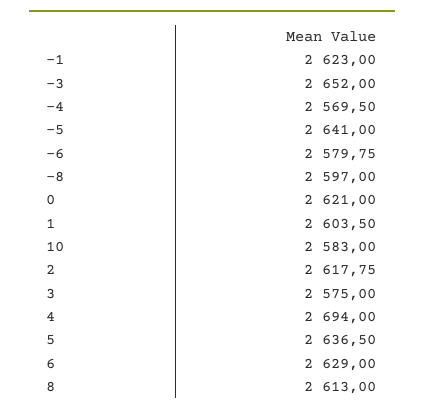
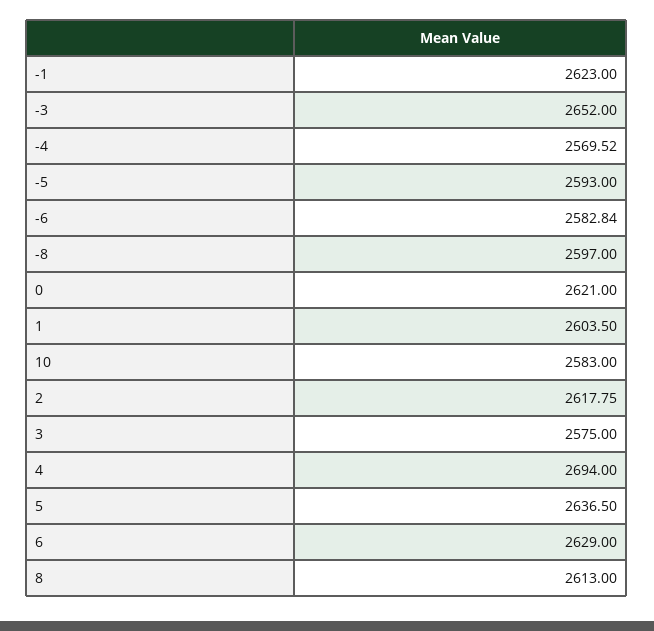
-4: 2569.5 -> 2569.52
-5: 2641 -> 2593
-6: 2579.75 -> 2582.84

